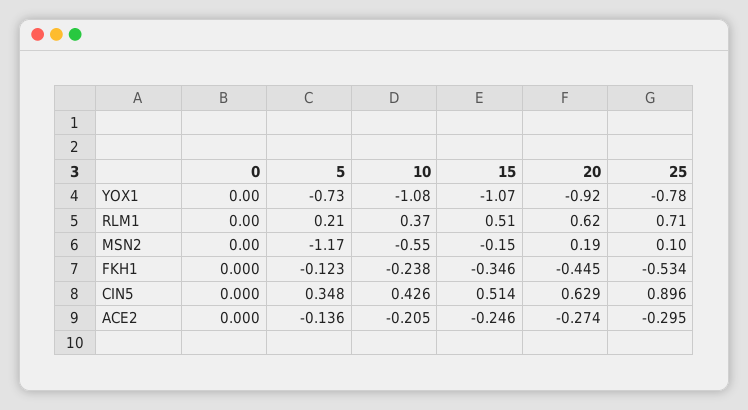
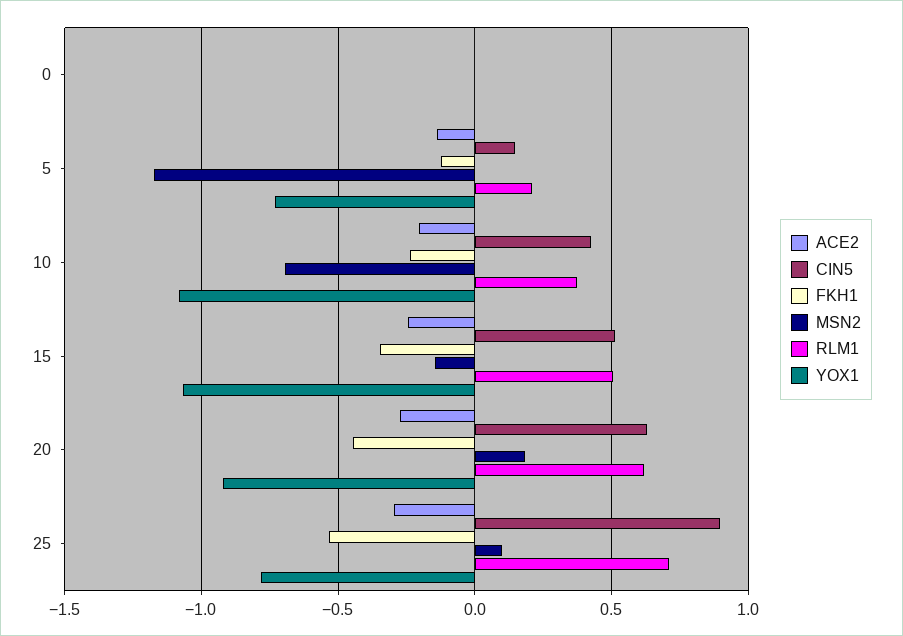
MSN2, 10: -0.55 -> -0.7
CIN5, 5: 0.348 -> 0.15

